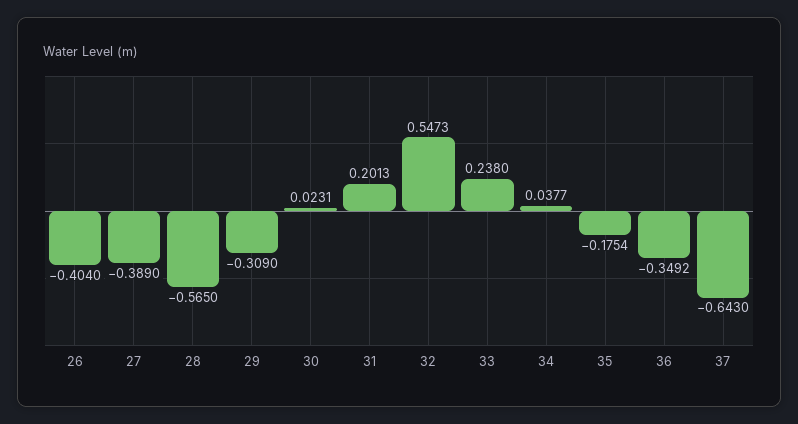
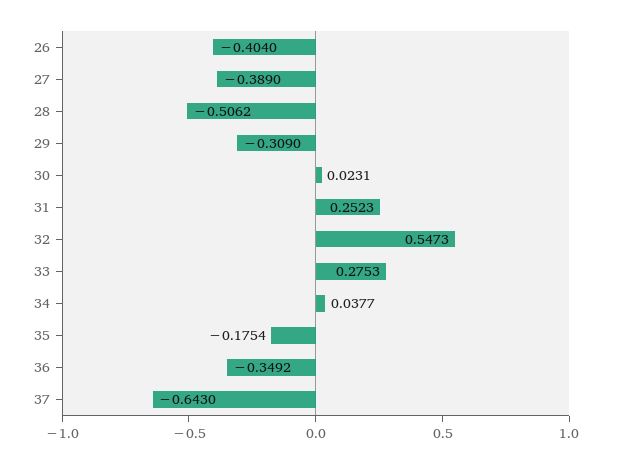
28: -0.565 -> -0.5062
31: 0.2013 -> 0.2523
33: 0.238 -> 0.2753

